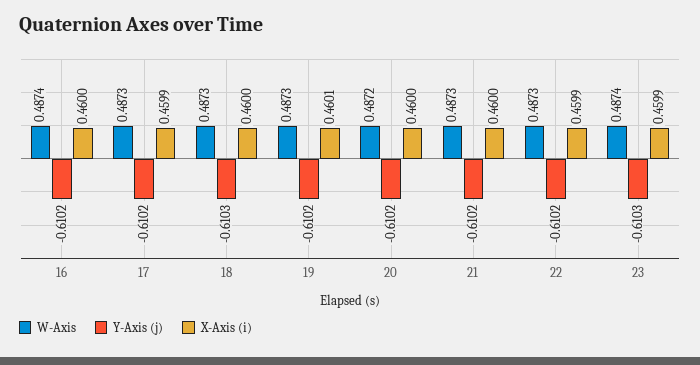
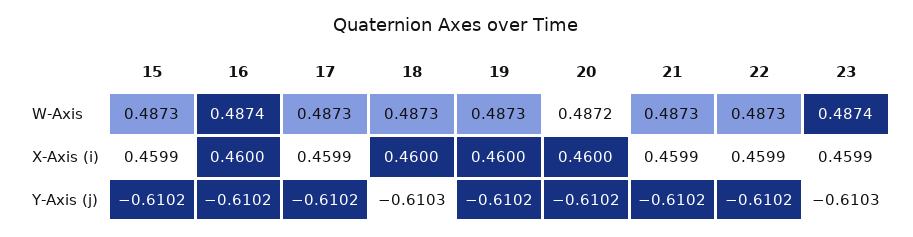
X-Axis (i), 19: 0.4601 -> 0.46
X-Axis (i), 21: 0.46 -> 0.4599
W-Axis, 15: none -> 0.4873
X-Axis (i), 15: none -> 0.4599
Y-Axis (j), 15: none -> -0.6102

